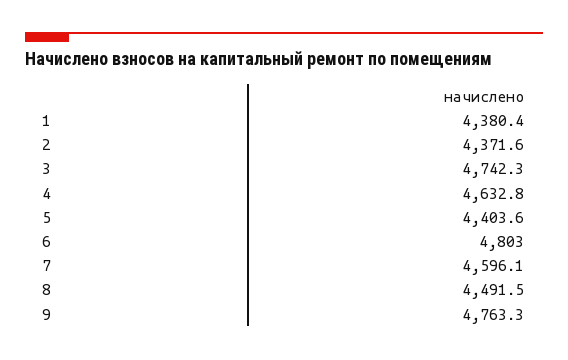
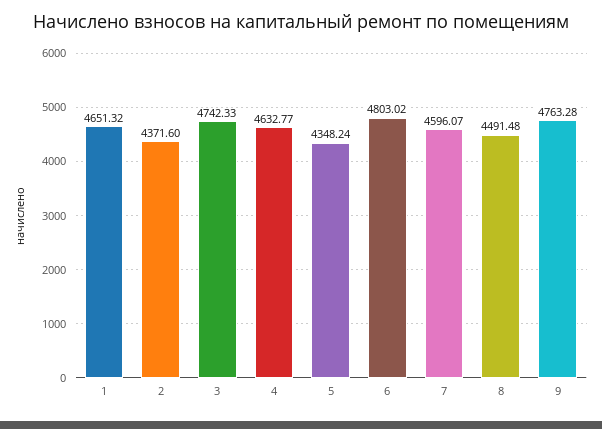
1: 4380.4 -> 4651.32
5: 4403.6 -> 4348.24

